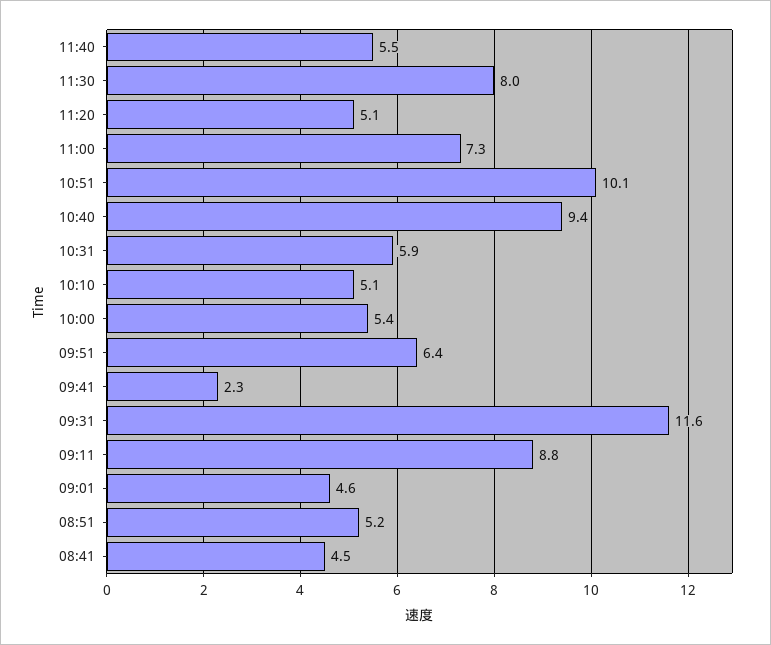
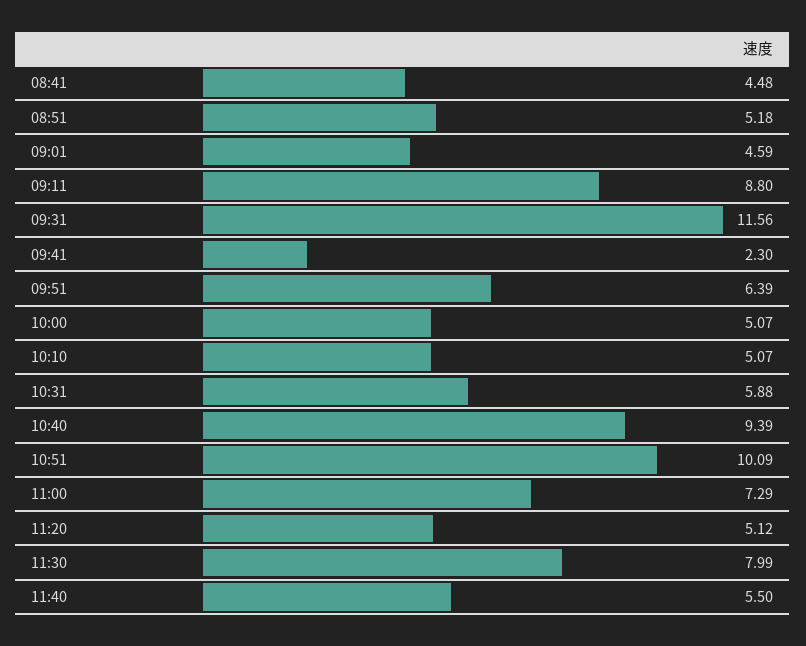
10:00: 5.4 -> 5.07

